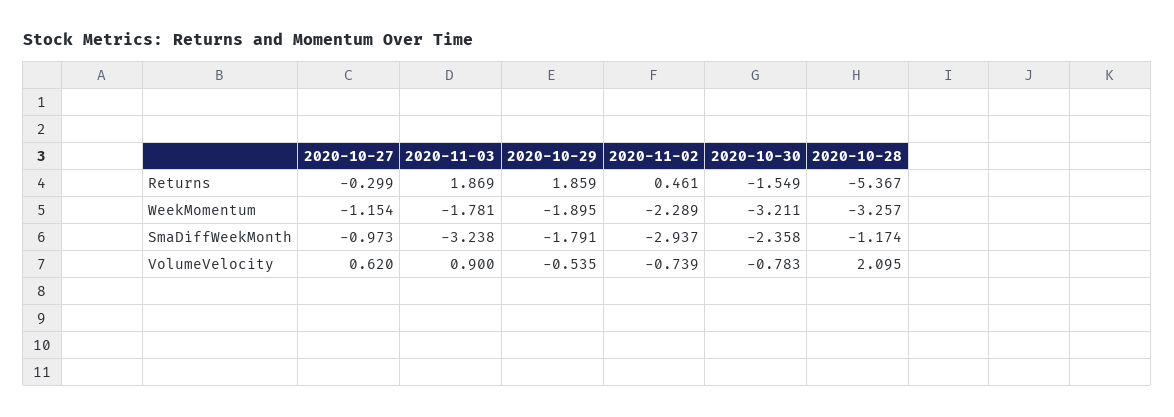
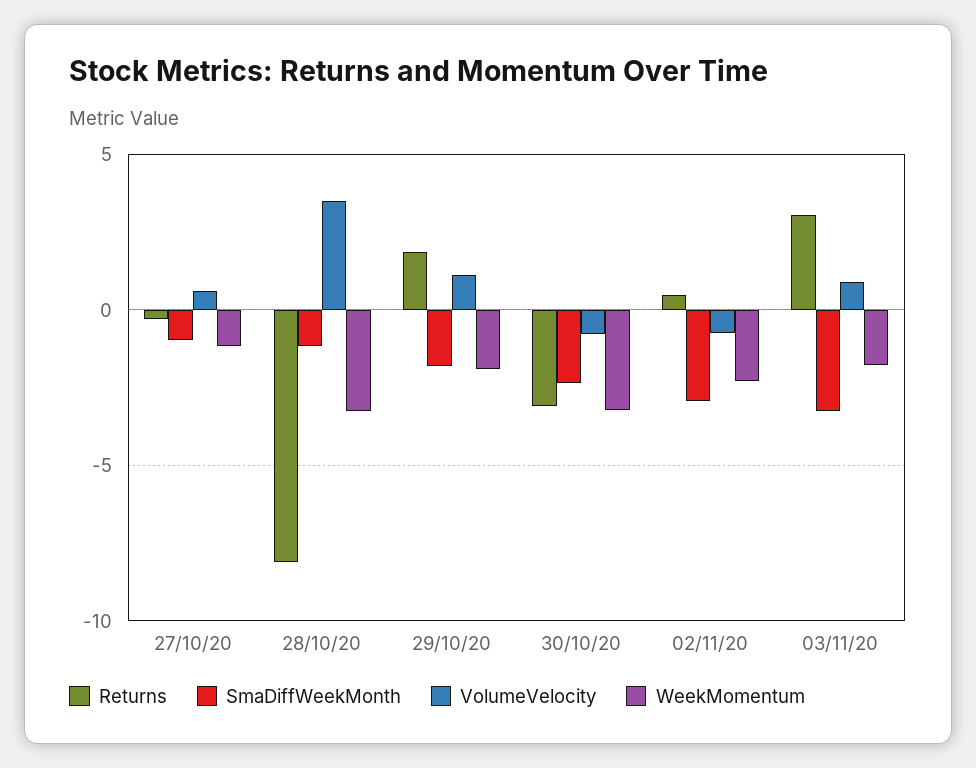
Returns, 2020-11-03: 1.869 -> 3
Returns, 2020-10-30: -1.549 -> -3
Returns, 2020-10-28: -5.367 -> -8
VolumeVelocity, 2020-10-29: -0.535 -> 1
VolumeVelocity, 2020-10-28: 2.095 -> 3.5

